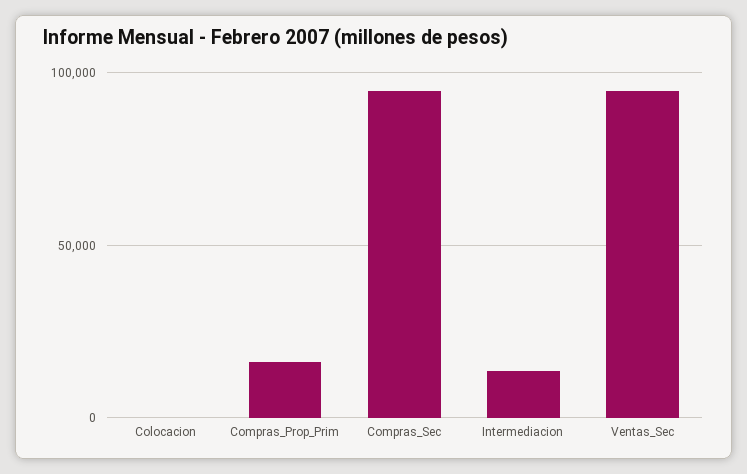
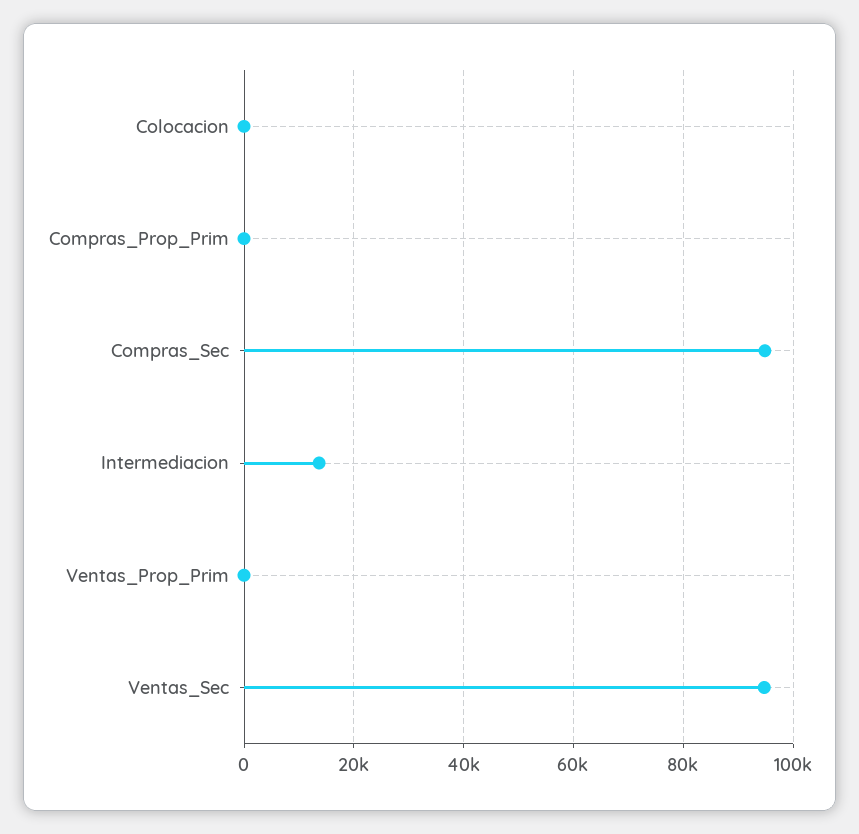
Compras_Prop_Prim: 15000 -> 0
Ventas_Prop_Prim: none -> 0

